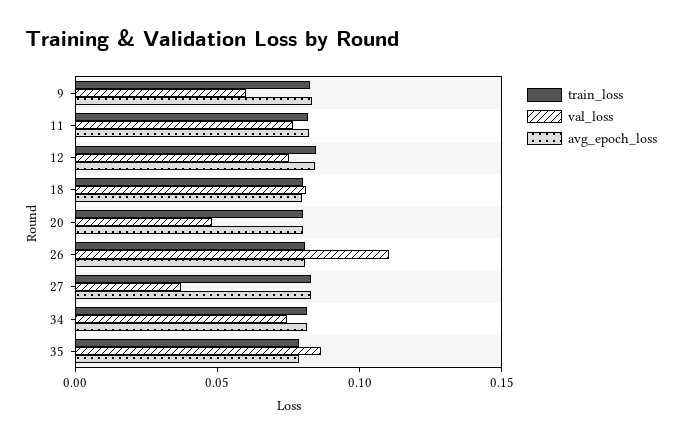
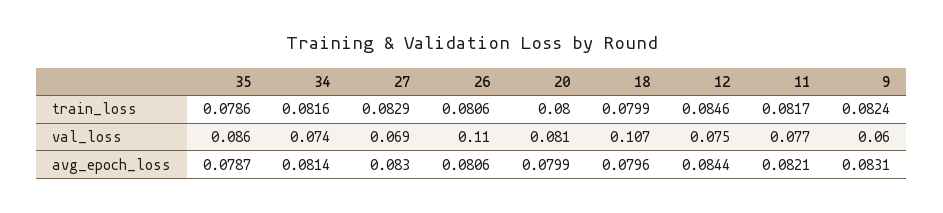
val_loss, 18: 0.08 -> 0.107
val_loss, 20: 0.05 -> 0.081
val_loss, 27: 0.04 -> 0.069

